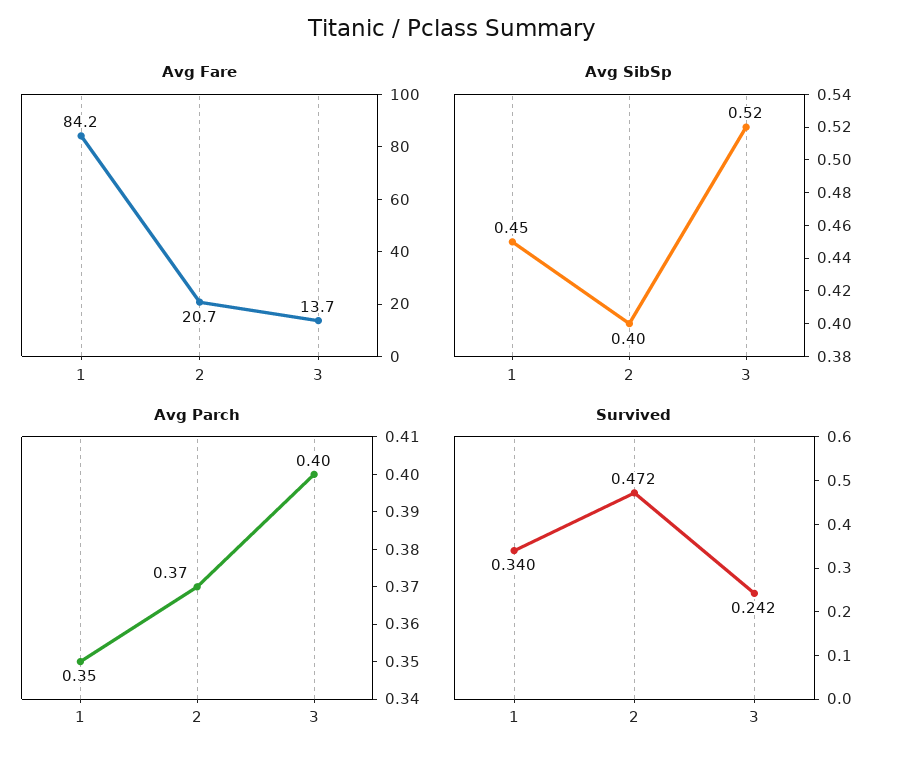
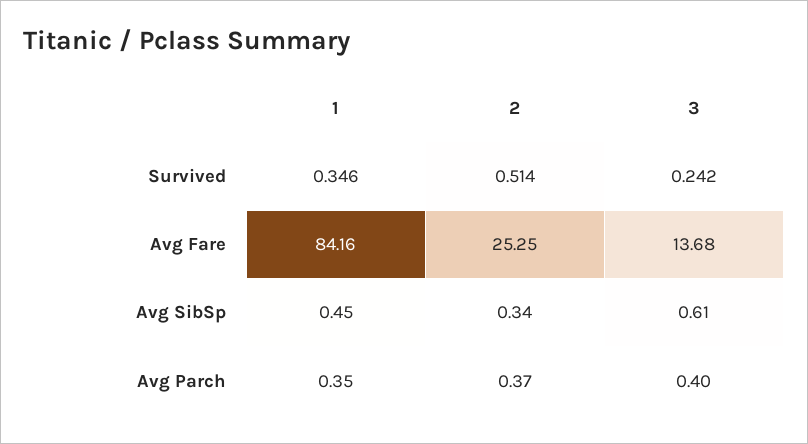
Avg Fare, 2: 20.7 -> 25.25
Avg SibSp, 2: 0.4 -> 0.34
Avg SibSp, 3: 0.52 -> 0.61
Survived, 1: 0.34 -> 0.346
Survived, 2: 0.472 -> 0.514

